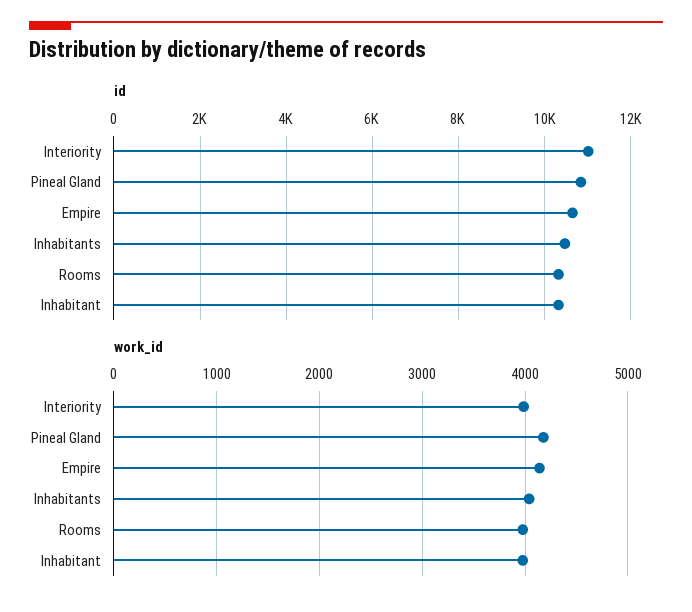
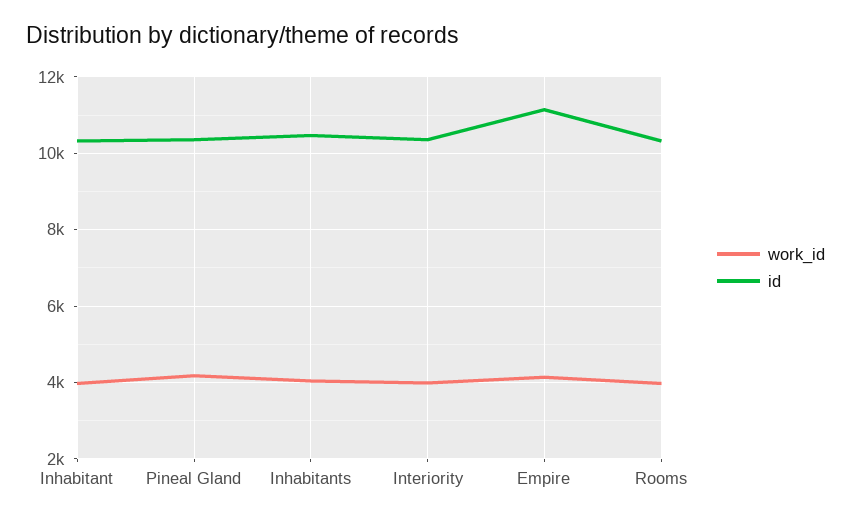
id, Interiority: 11000 -> 10400
id, Pineal Gland: 10800 -> 10400
id, Empire: 10600 -> 11200

